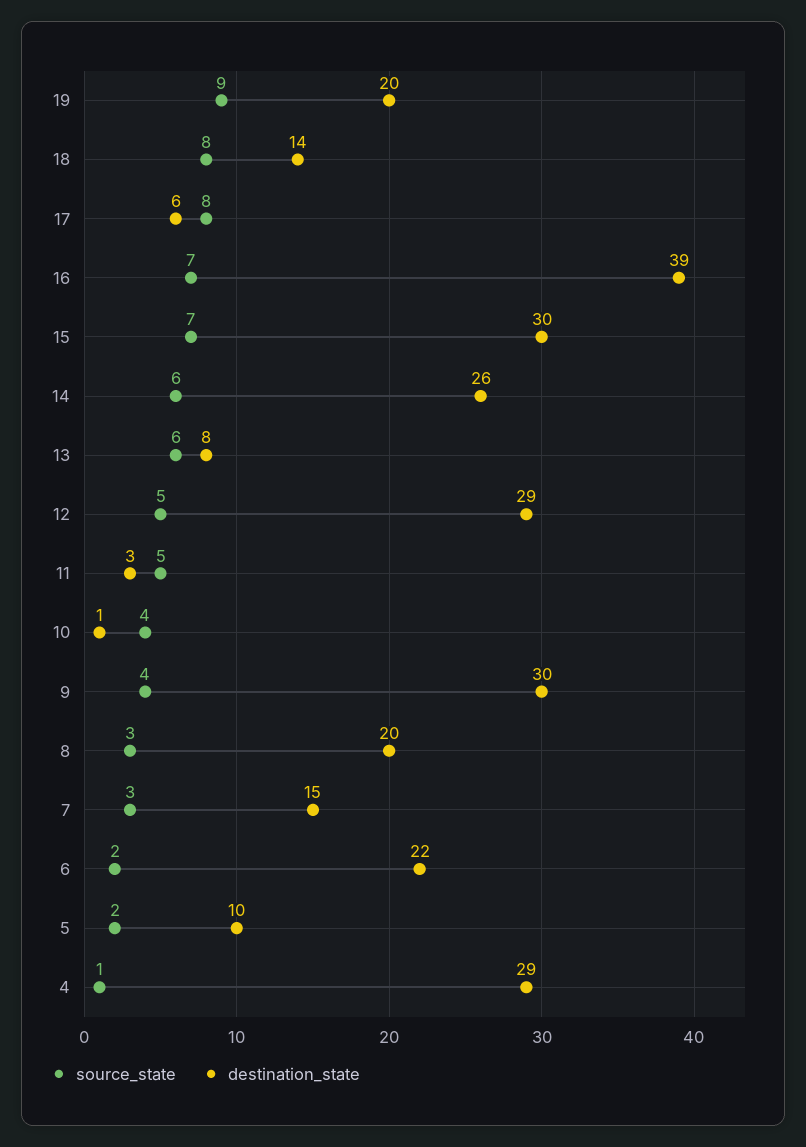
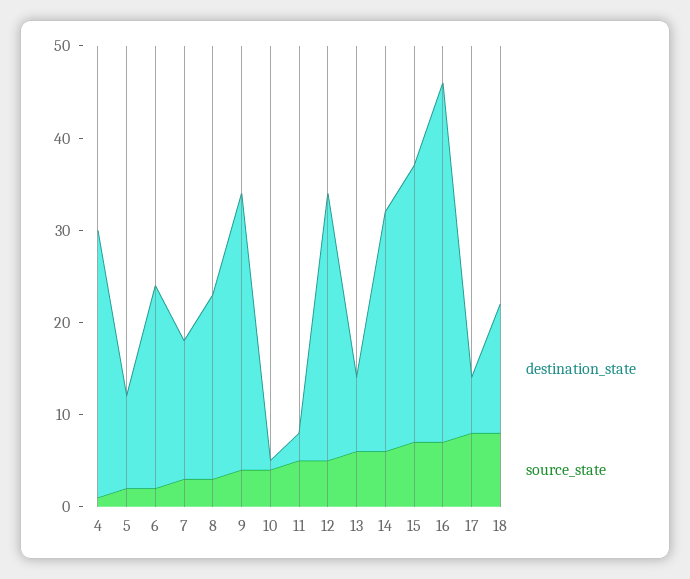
source_state, 19: 9 -> none
destination_state, 19: 20 -> none

